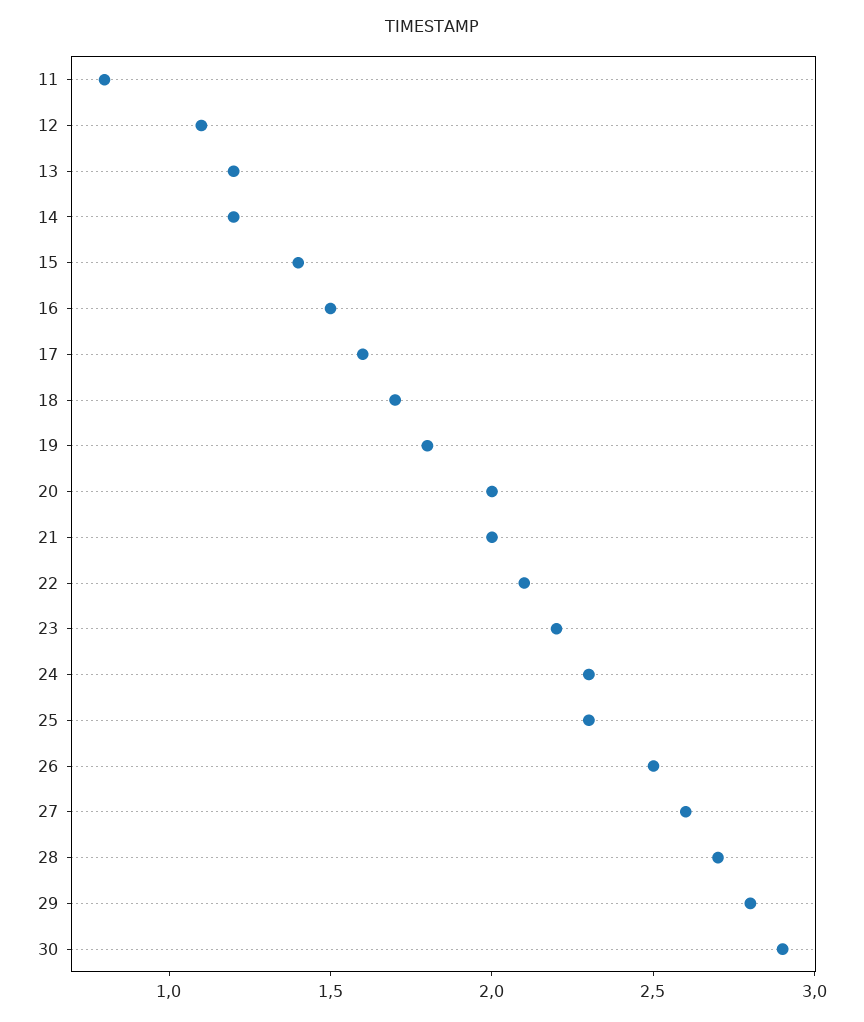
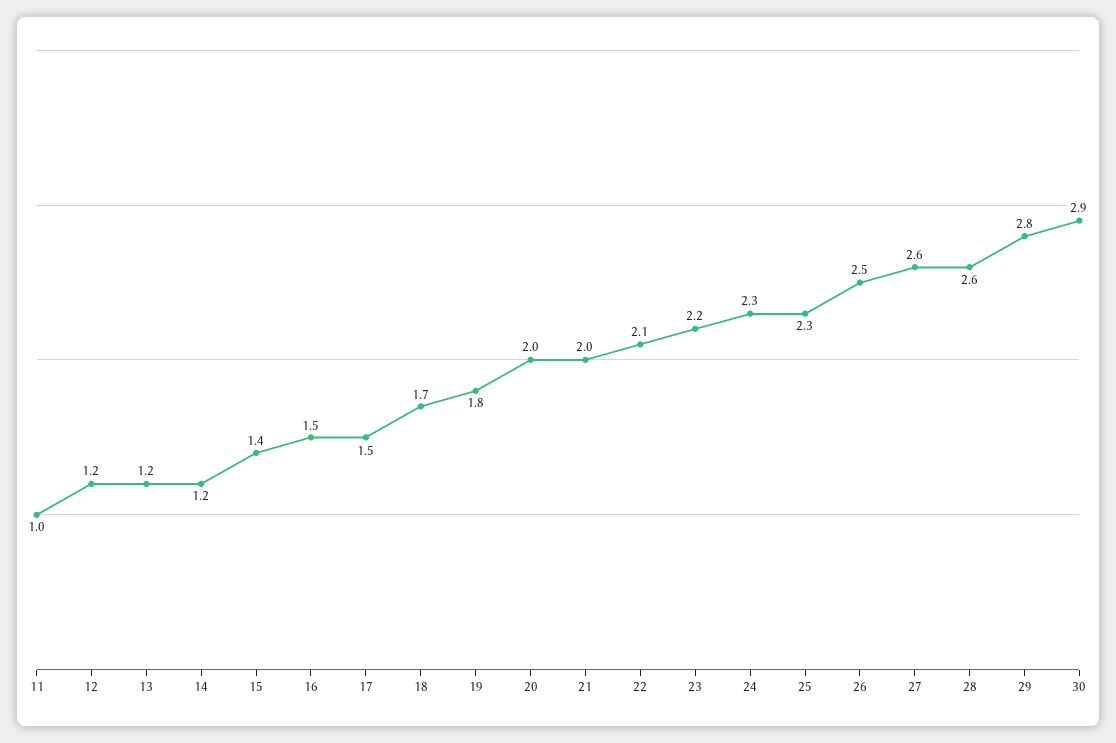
11: 0.8 -> 1
12: 1.1 -> 1.2
17: 1.6 -> 1.5
28: 2.7 -> 2.6

